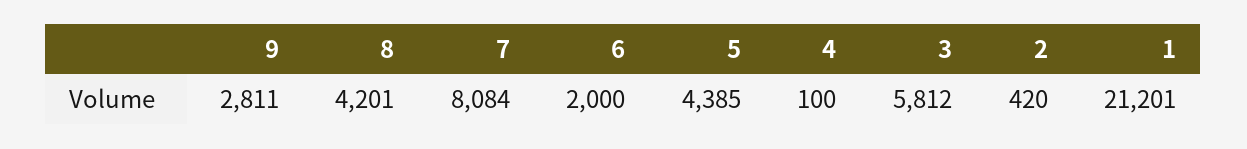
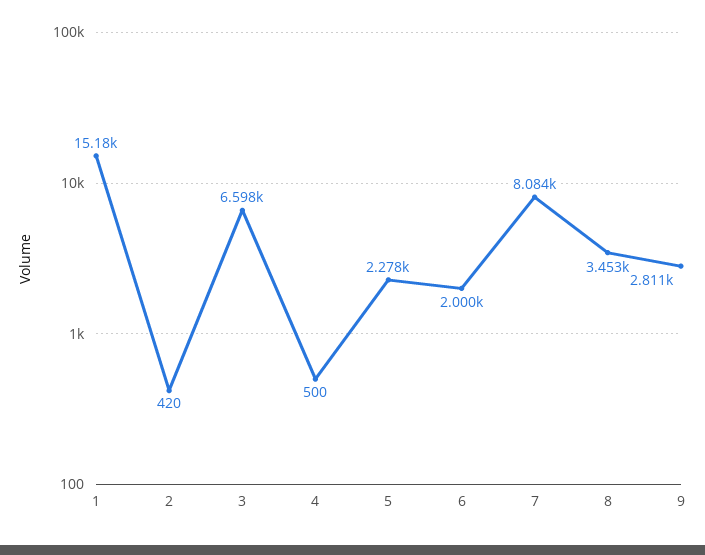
8: 4201 -> 3453
5: 4385 -> 2278
4: 100 -> 500
3: 5812 -> 6598
1: 21201 -> 15180

